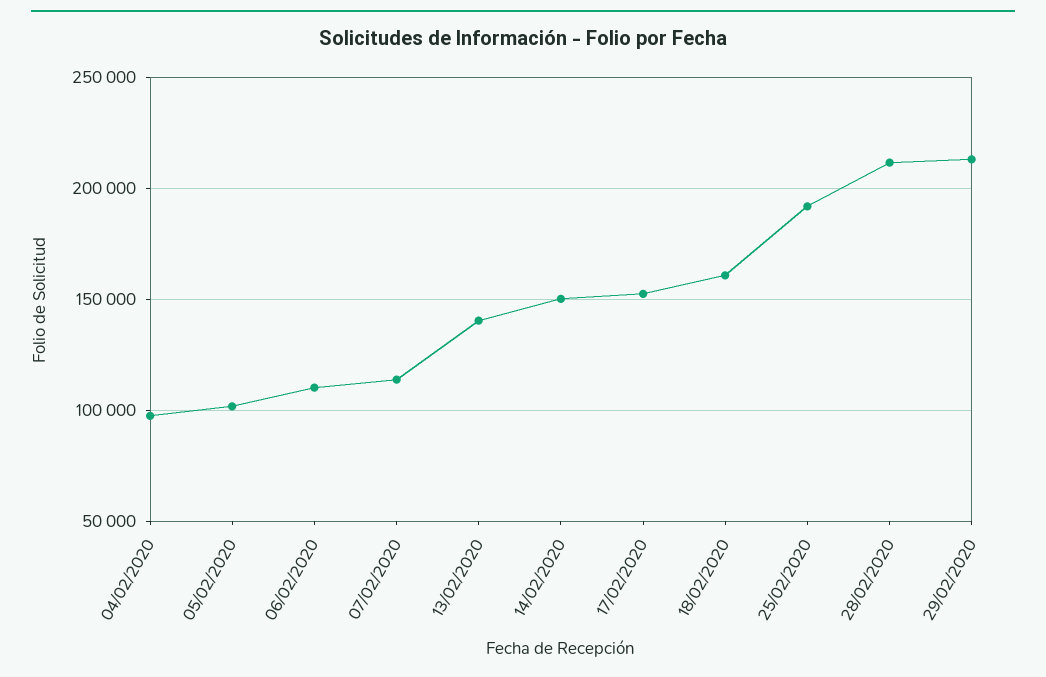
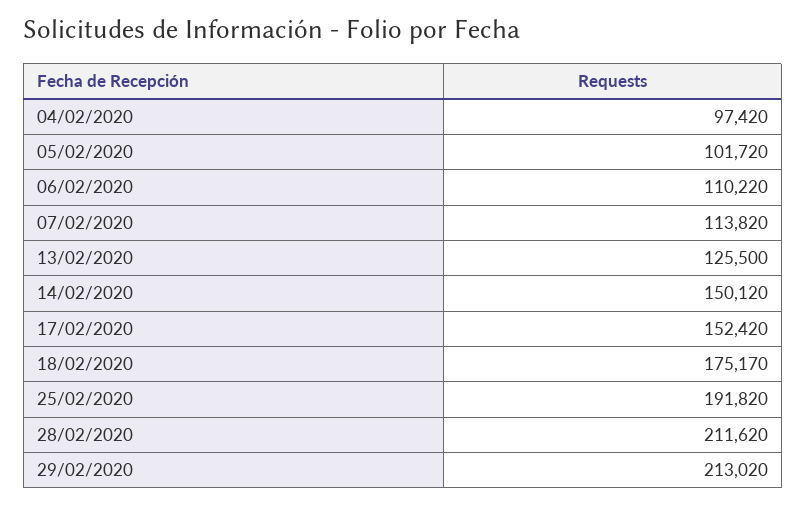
13/02/2020: 140000 -> 125500
18/02/2020: 160000 -> 175170

